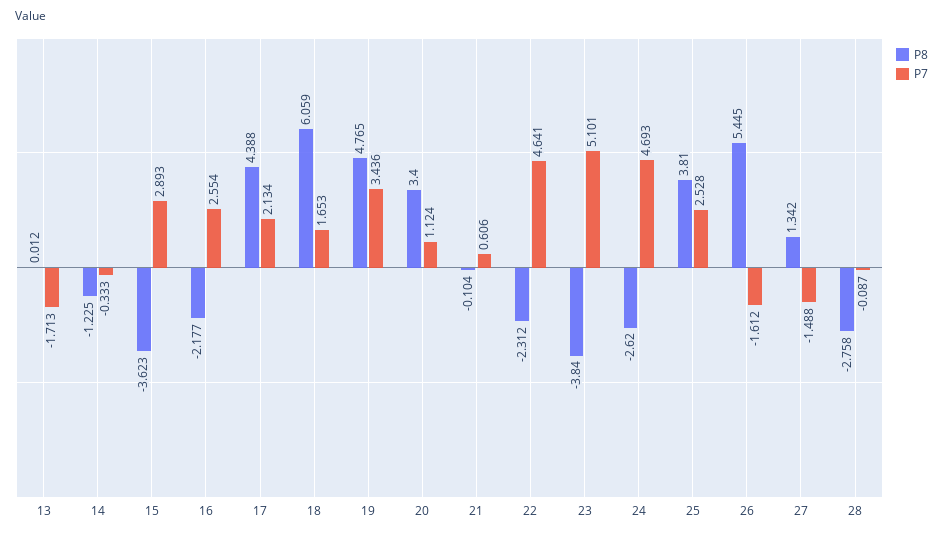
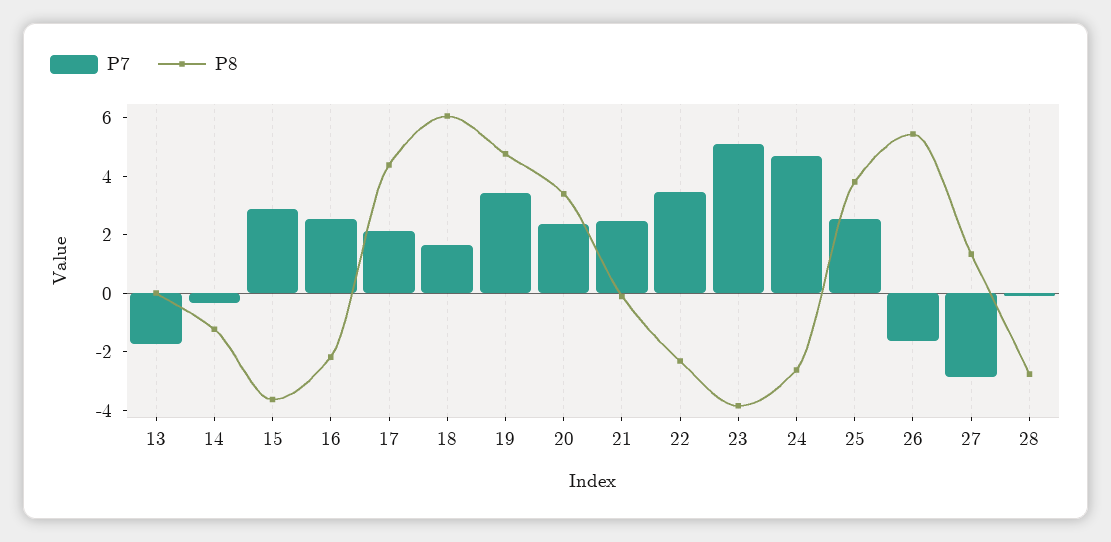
P7, 20: 1.124 -> 2.5
P7, 21: 0.606 -> 2.5
P7, 22: 4.641 -> 3.5
P7, 27: -1.488 -> -3

